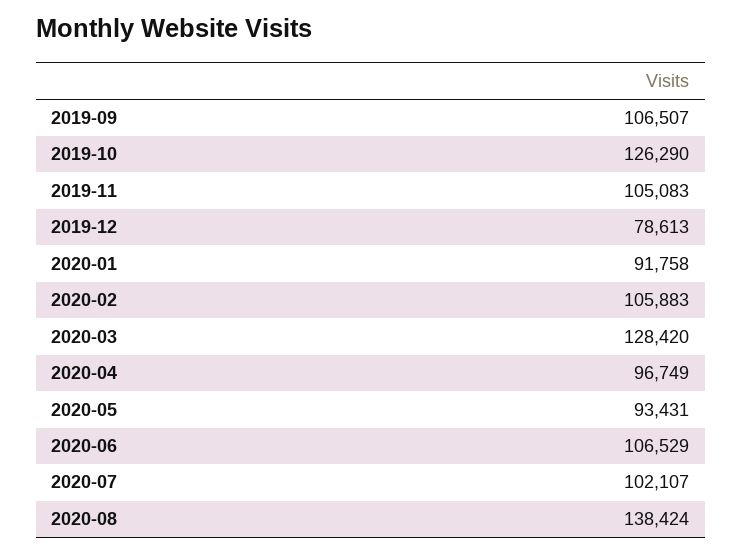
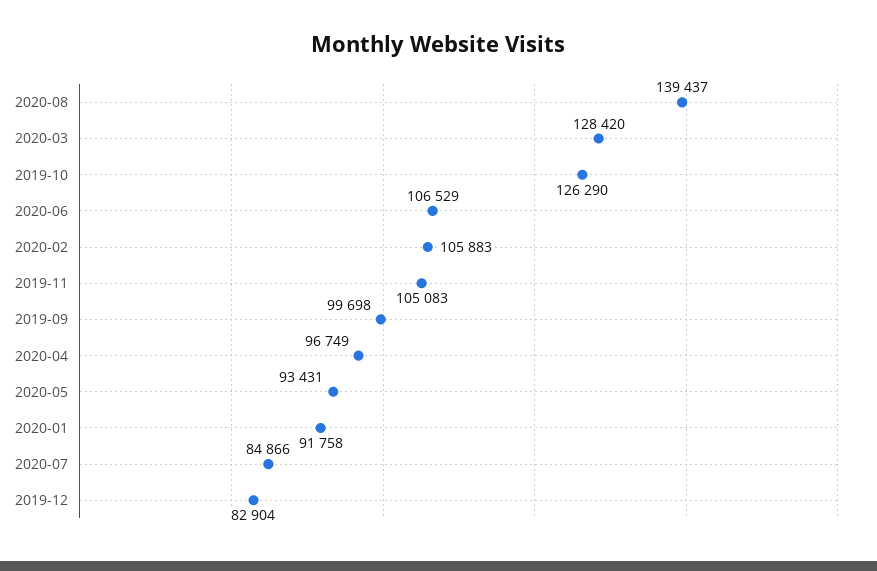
2019-09: 106507 -> 99698
2019-12: 78613 -> 82904
2020-07: 102107 -> 84866
2020-08: 138424 -> 139437

